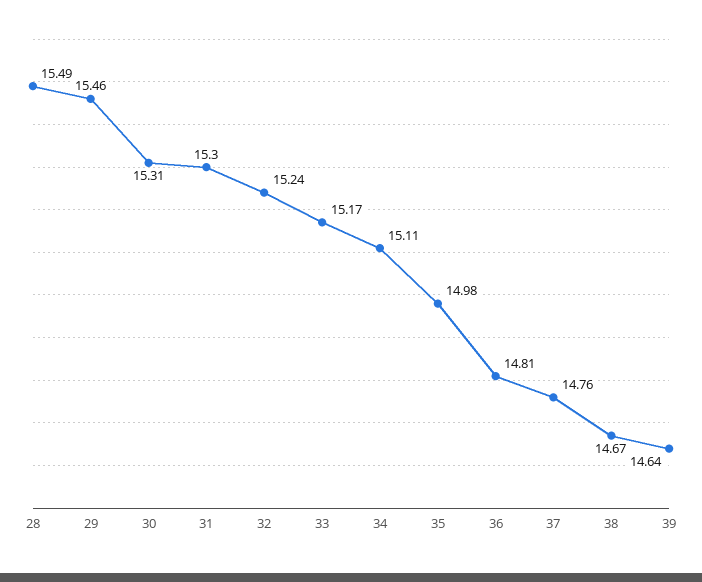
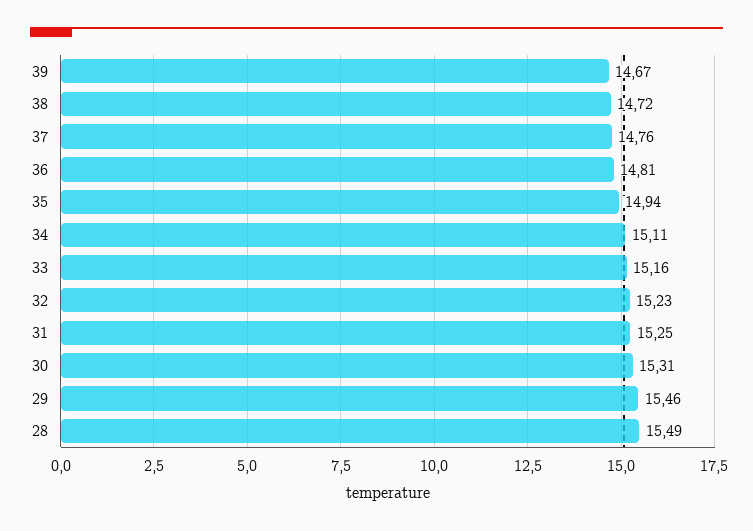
31: 15.3 -> 15.25
32: 15.24 -> 15.23
33: 15.17 -> 15.16
35: 14.98 -> 14.94
38: 14.67 -> 14.72
39: 14.64 -> 14.67

